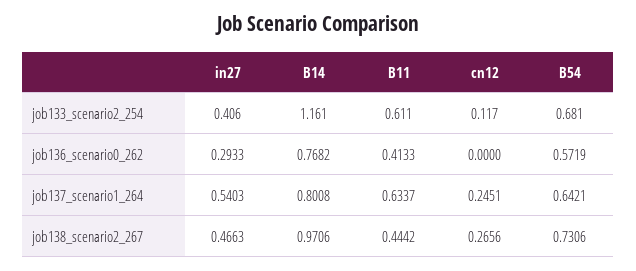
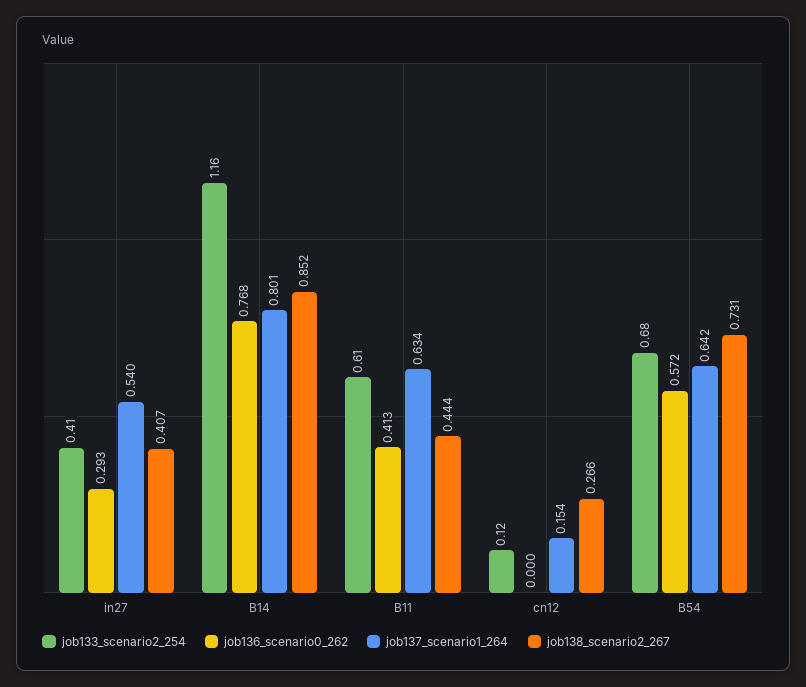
job137_scenario1_264, cn12: 0.2451 -> 0.154
job138_scenario2_267, in27: 0.4663 -> 0.407
job138_scenario2_267, B14: 0.9706 -> 0.852

